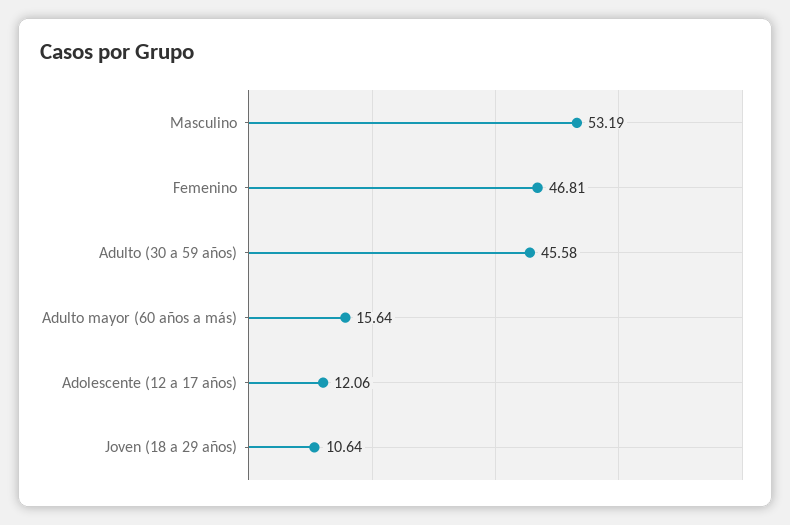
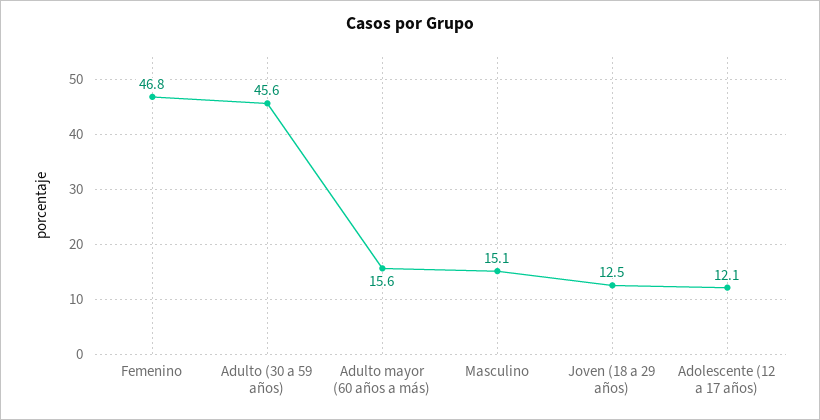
Masculino: 53.19 -> 15.1
Joven (18 a 29 años): 10.64 -> 12.5

